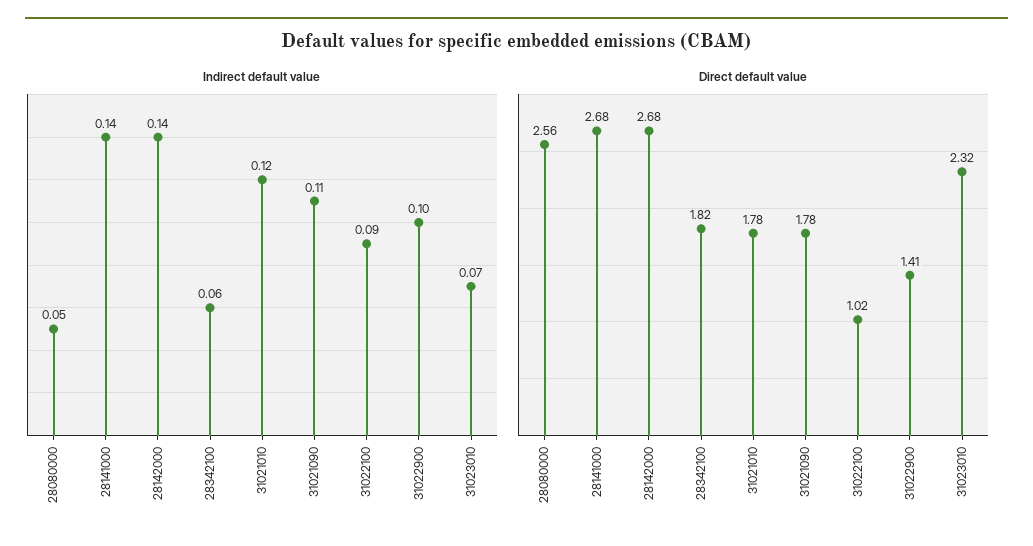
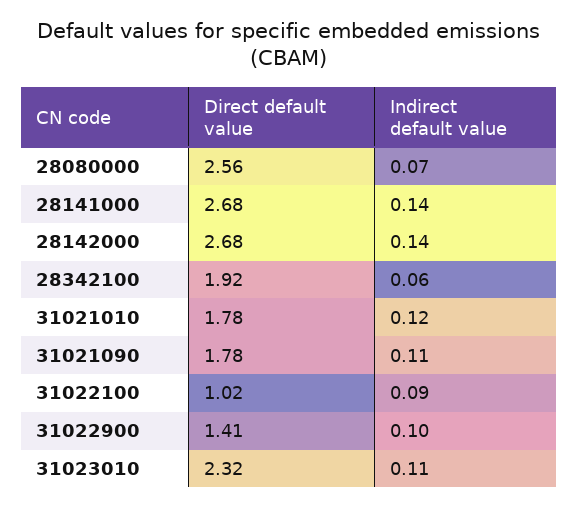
Indirect default value, 28080000: 0.05 -> 0.07
Indirect default value, 31023010: 0.07 -> 0.11
Direct default value, 28342100: 1.82 -> 1.92

